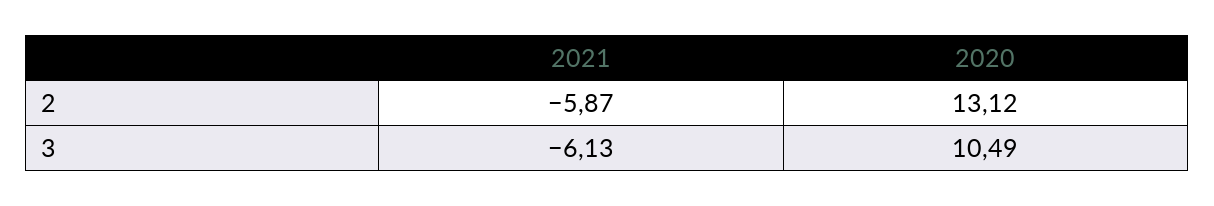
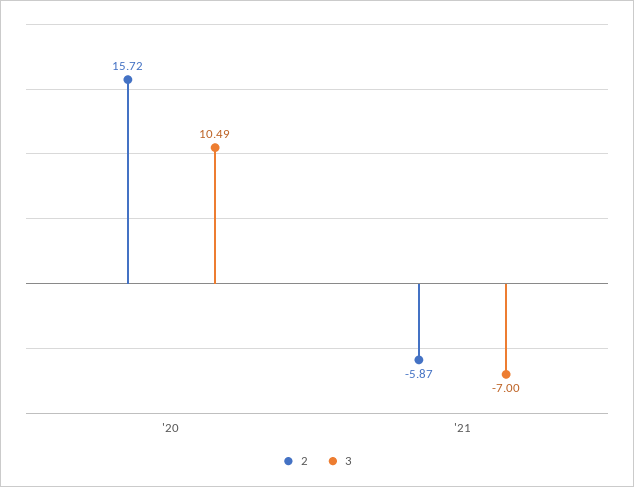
2, 2020: 13.12 -> 15.72
3, 2021: -6.13 -> -7

